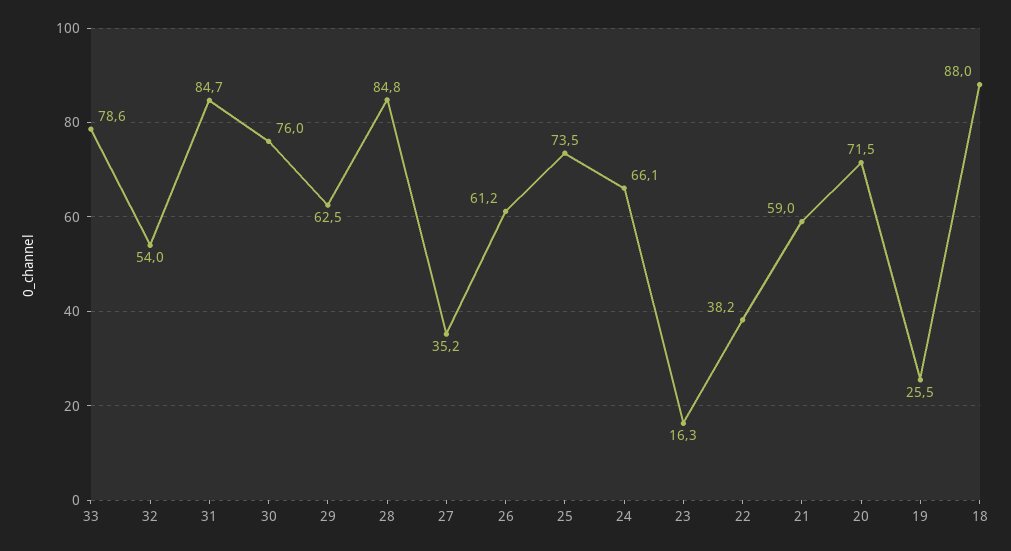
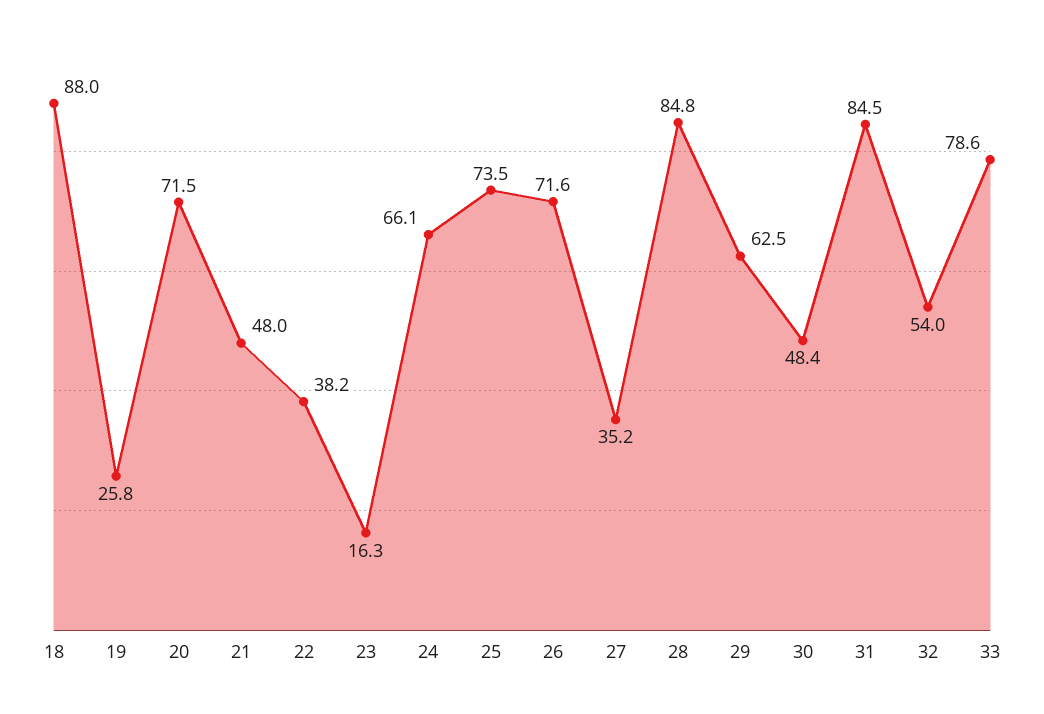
31: 84.7 -> 84.5
30: 76 -> 48.4
26: 61.2 -> 71.6
21: 59 -> 48
19: 25.5 -> 25.8

